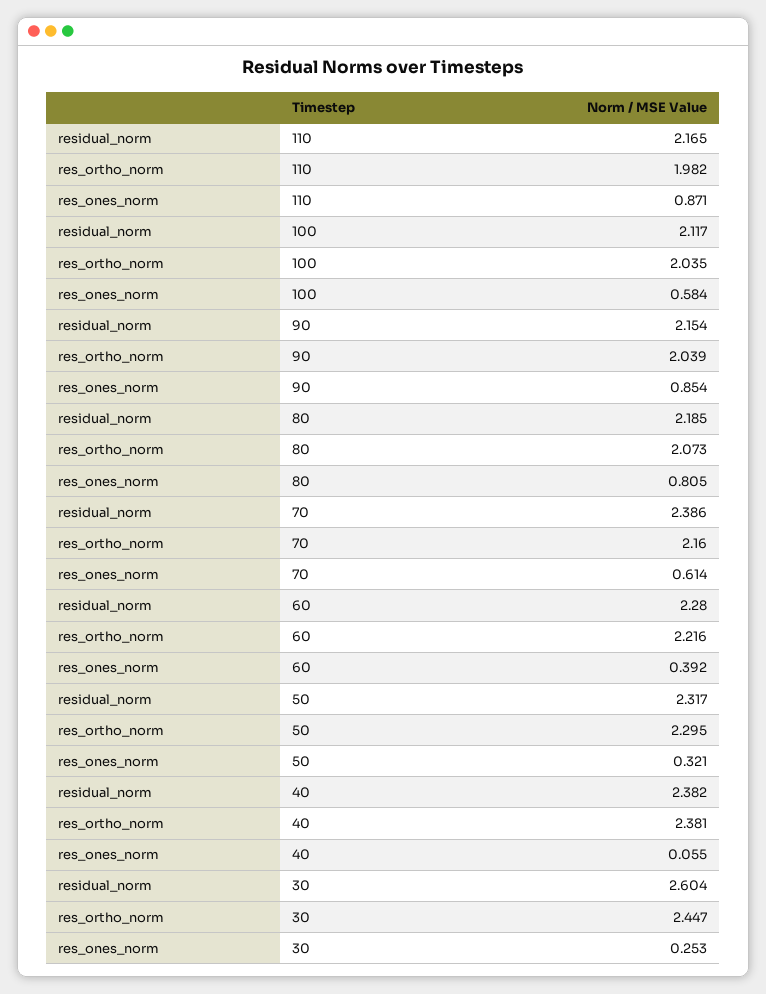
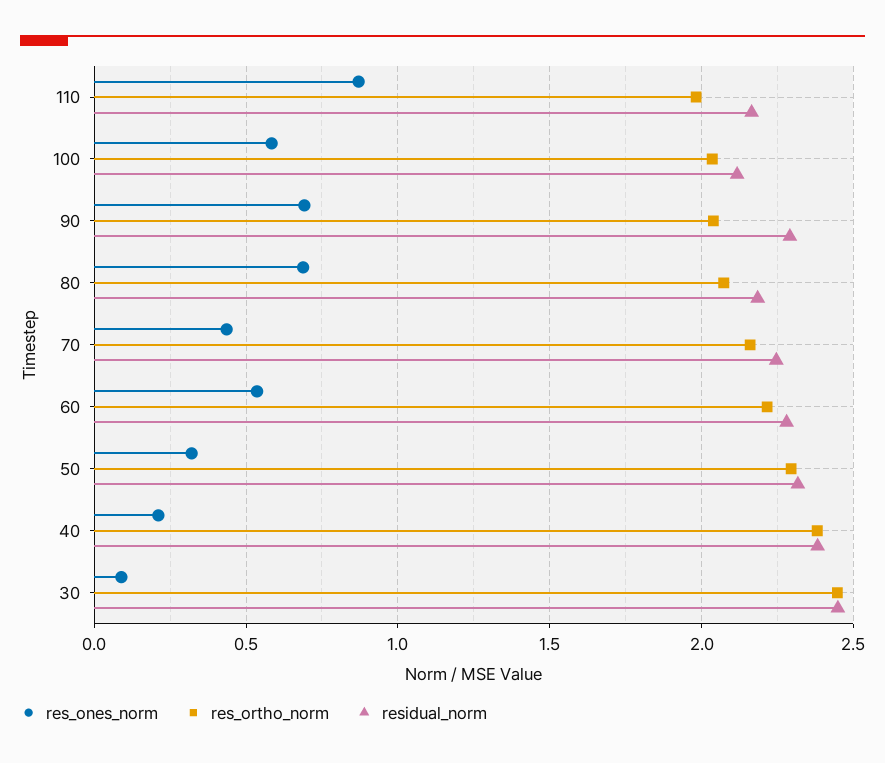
residual_norm, 90: 2.154 -> 2.3
res_ones_norm, 90: 0.854 -> 0.7
res_ones_norm, 80: 0.805 -> 0.7
residual_norm, 70: 2.386 -> 2.25
res_ones_norm, 70: 0.614 -> 0.45
res_ones_norm, 60: 0.392 -> 0.55
res_ones_norm, 40: 0.055 -> 0.2
residual_norm, 30: 2.604 -> 2.45
res_ones_norm, 30: 0.253 -> 0.1

